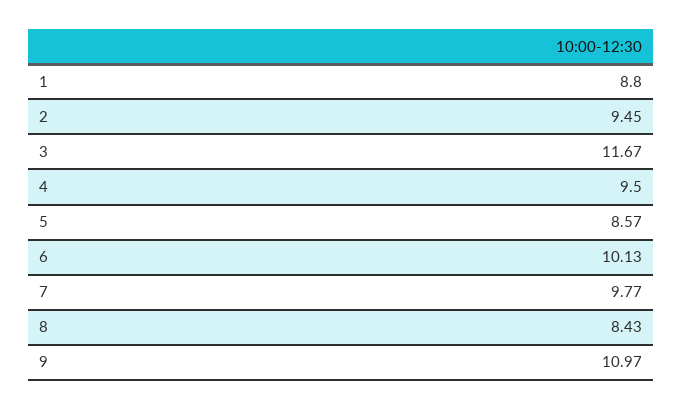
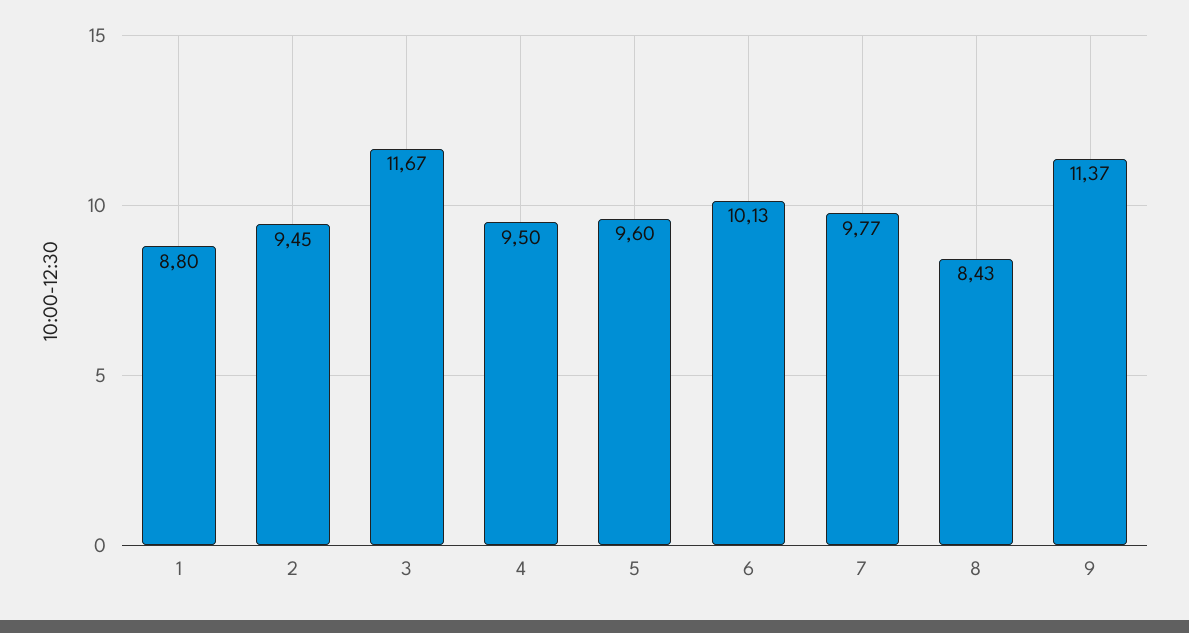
5: 8.57 -> 9.6
9: 10.97 -> 11.37

